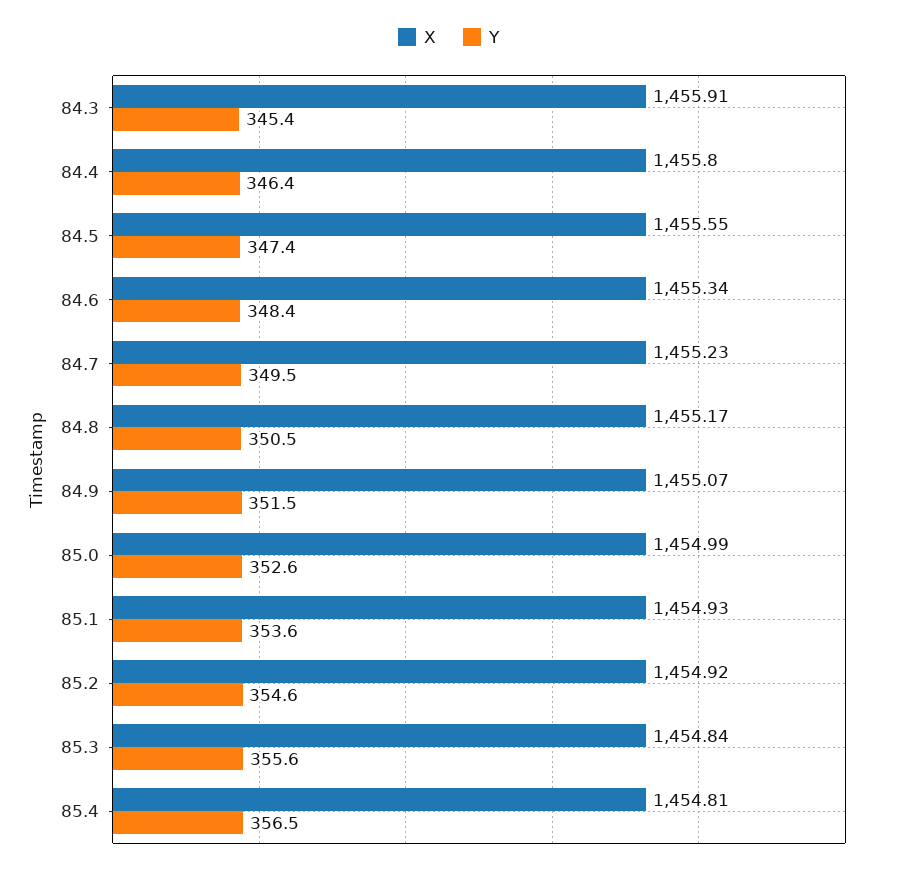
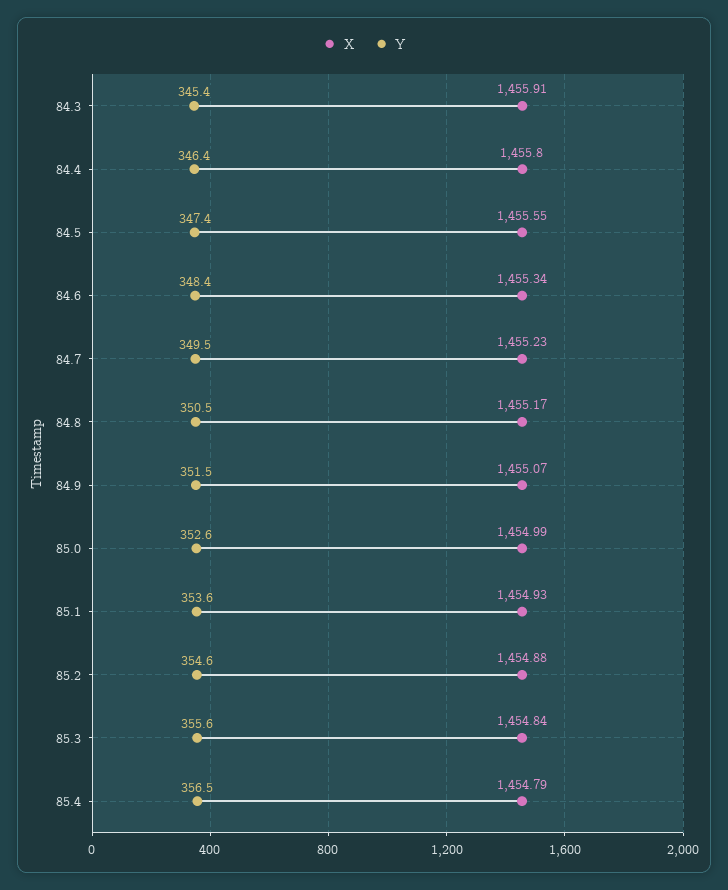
X, 85.2: 1454.92 -> 1454.88
X, 85.4: 1454.81 -> 1454.79

